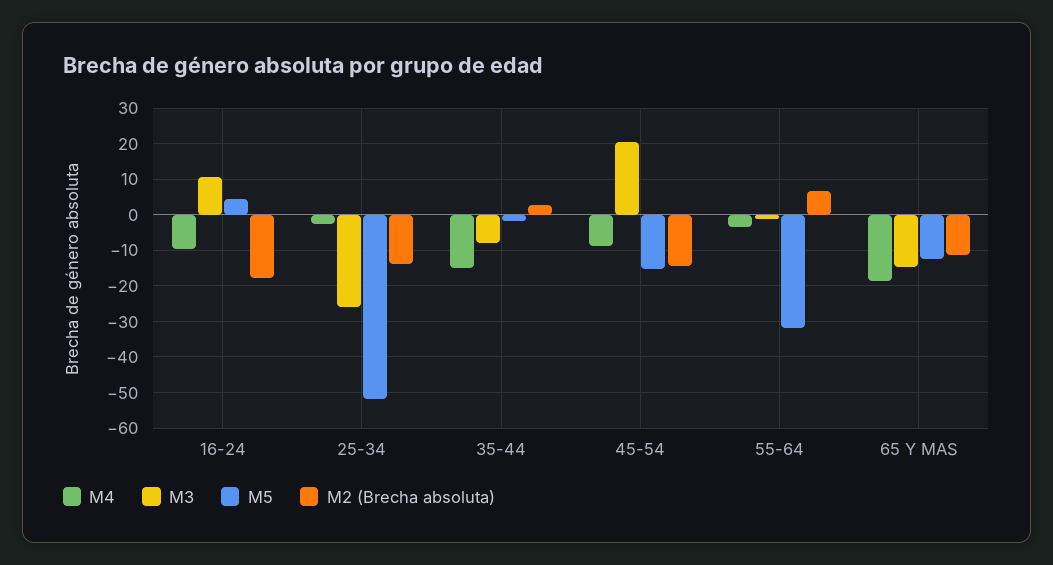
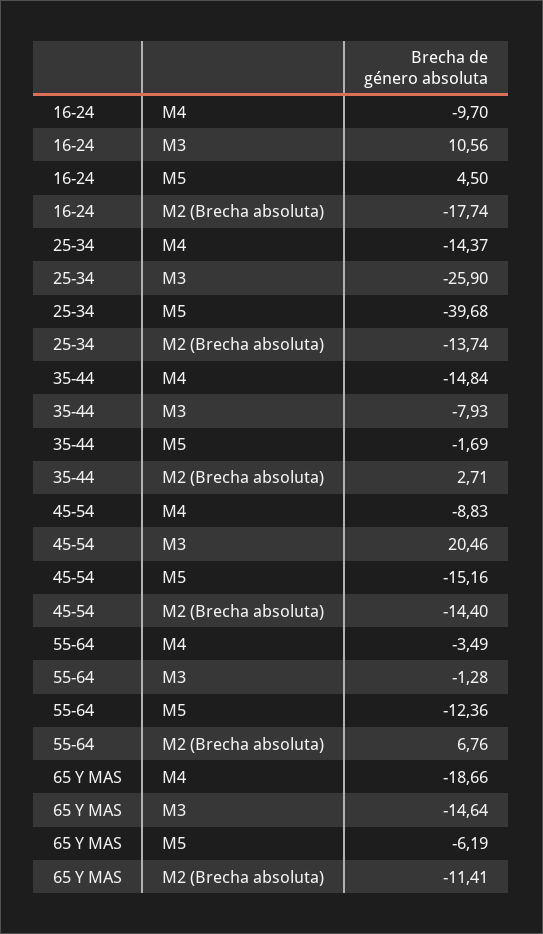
M4, 25-34: -2 -> -14.37
M5, 25-34: -52 -> -39.68
M5, 55-64: -32 -> -12.36
M5, 65 Y MAS: -12 -> -6.19

